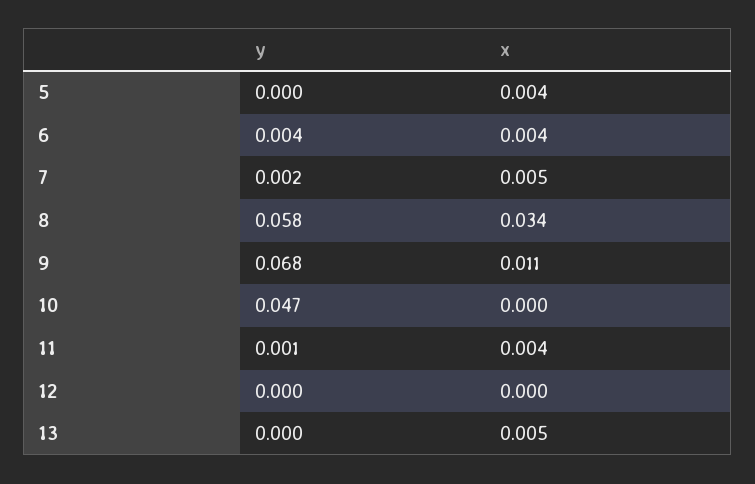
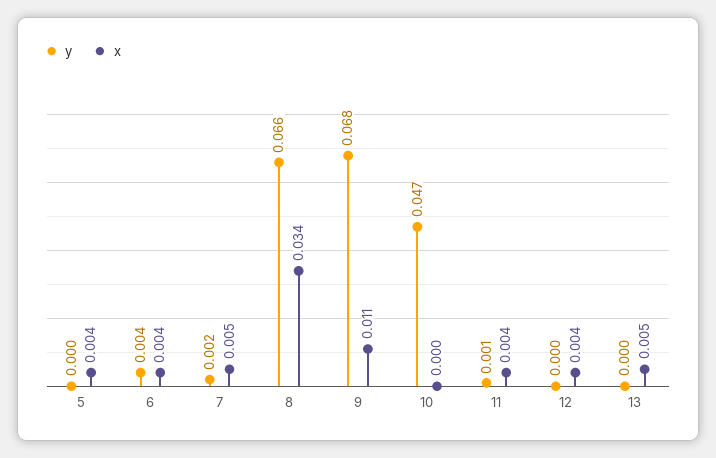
y, 8: 0.058 -> 0.066
x, 12: 0 -> 0.004

